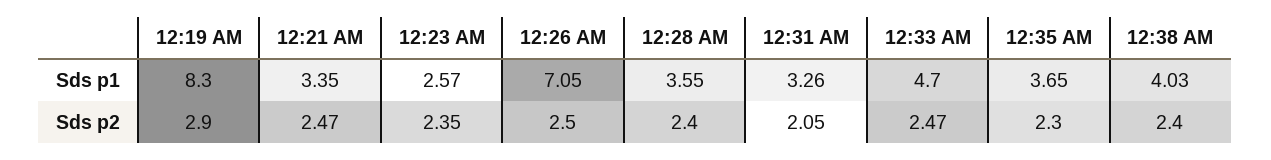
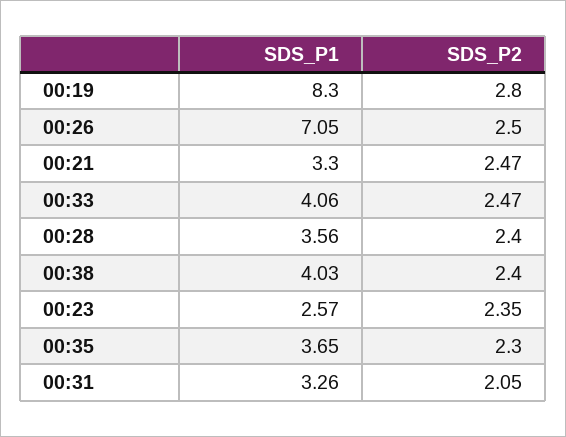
12:21 AM, Sds p1: 3.35 -> 3.3
12:28 AM, Sds p1: 3.55 -> 3.56
12:33 AM, Sds p1: 4.7 -> 4.06
12:19 AM, Sds p2: 2.9 -> 2.8

